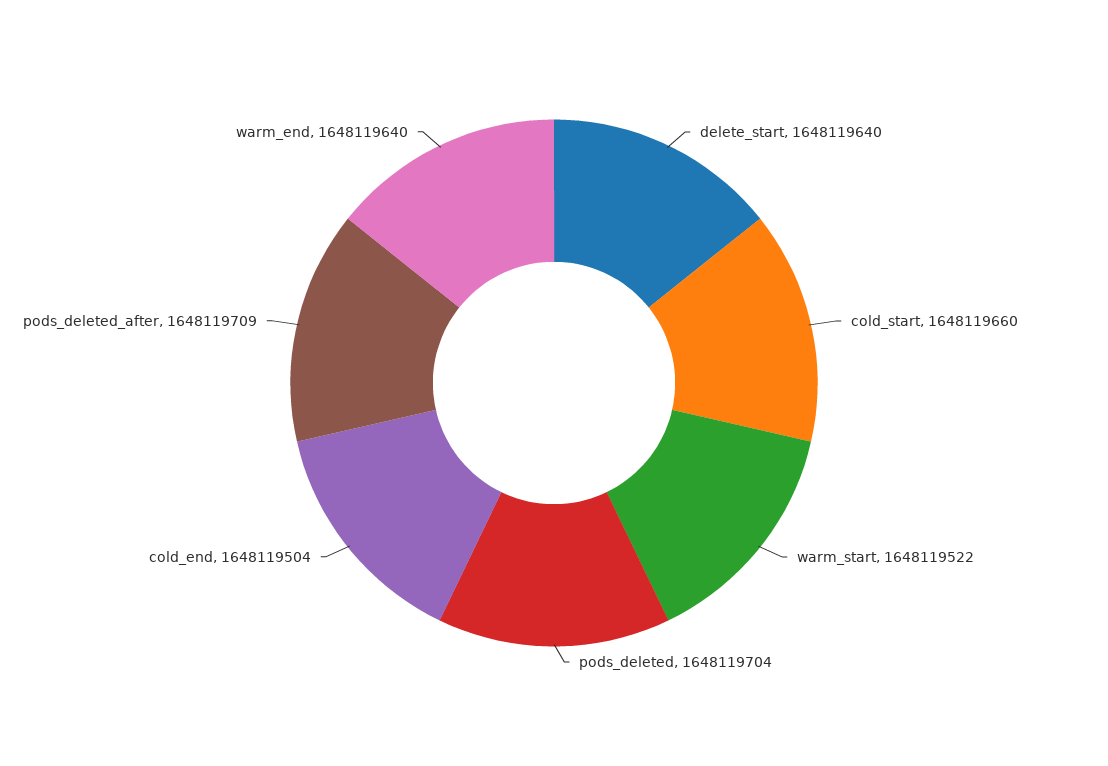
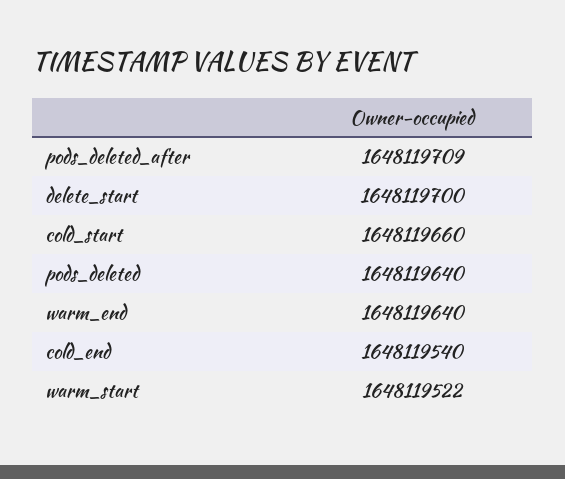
delete_start: 1648119640 -> 1648119700
pods_deleted: 1648119704 -> 1648119640
cold_end: 1648119504 -> 1648119540

